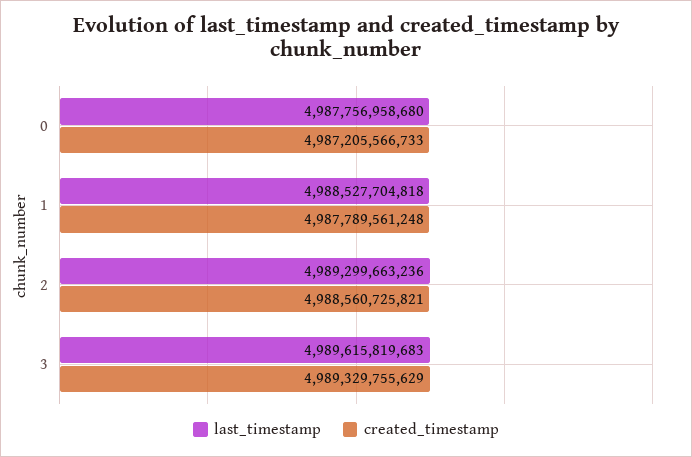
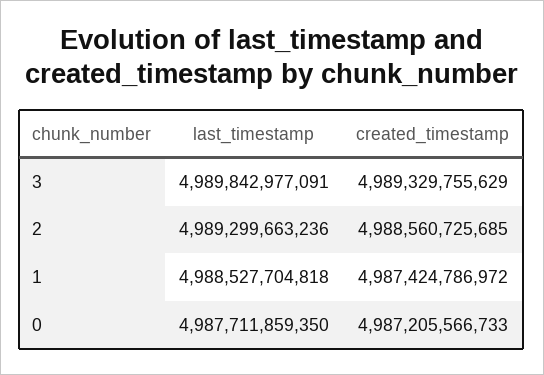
last_timestamp, 0: 4987756958680 -> 4987711859350
created_timestamp, 1: 4987789561248 -> 4987424786972
created_timestamp, 2: 4988560725821 -> 4988560725685
last_timestamp, 3: 4989615819683 -> 4989842977091

